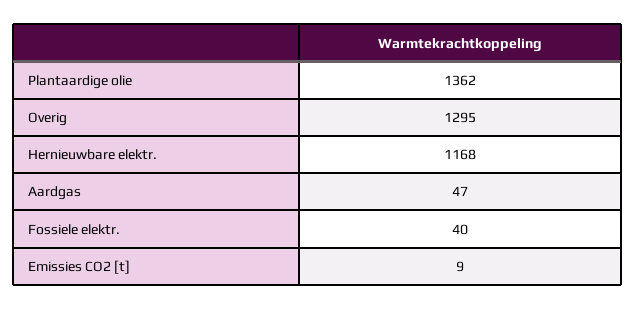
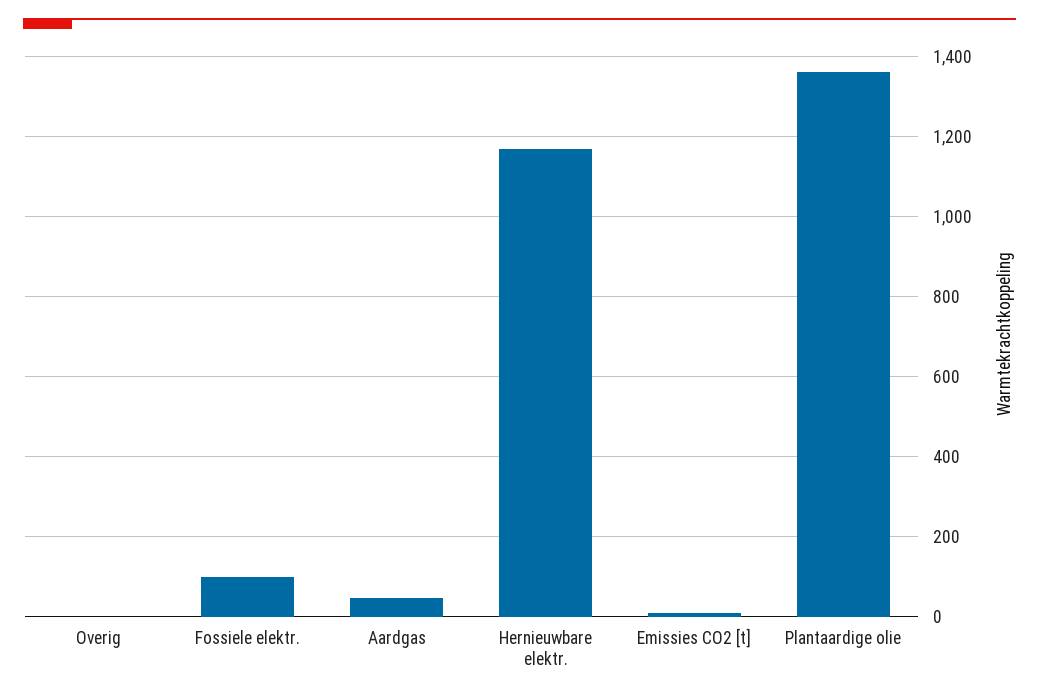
Overig: 1295 -> 0
Fossiele elektr.: 40 -> 100

